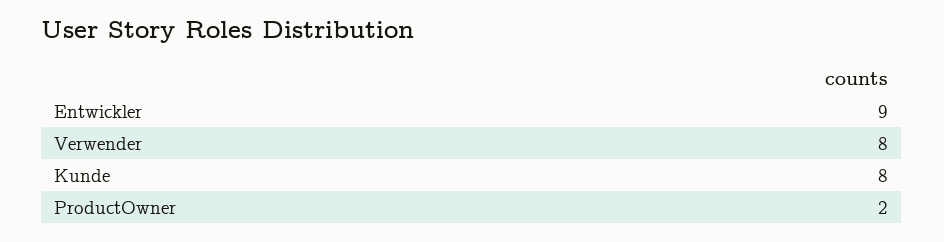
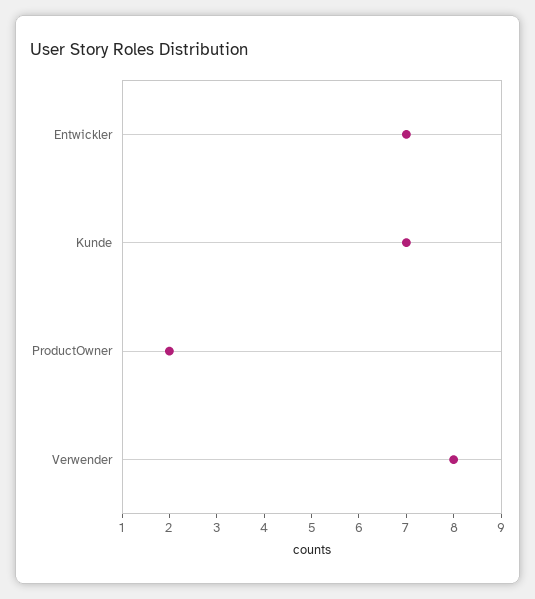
Entwickler: 9 -> 7
Kunde: 8 -> 7

